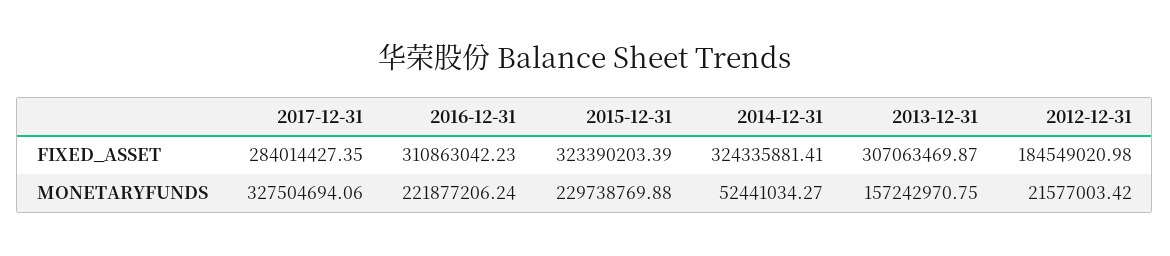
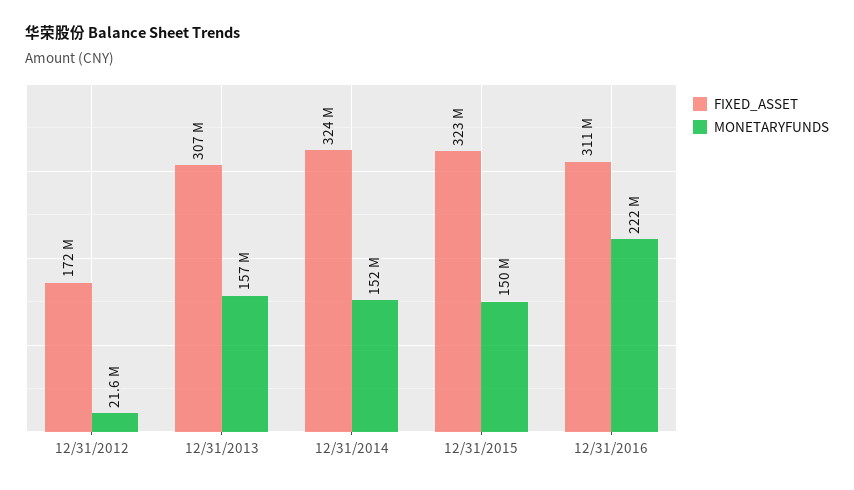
FIXED_ASSET, 2017-12-31: 284014427.35 -> none
FIXED_ASSET, 2012-12-31: 184549020.98 -> 172000000
MONETARYFUNDS, 2017-12-31: 327504694.06 -> none
MONETARYFUNDS, 2015-12-31: 229738769.88 -> 150000000
MONETARYFUNDS, 2014-12-31: 52441034.27 -> 152000000

